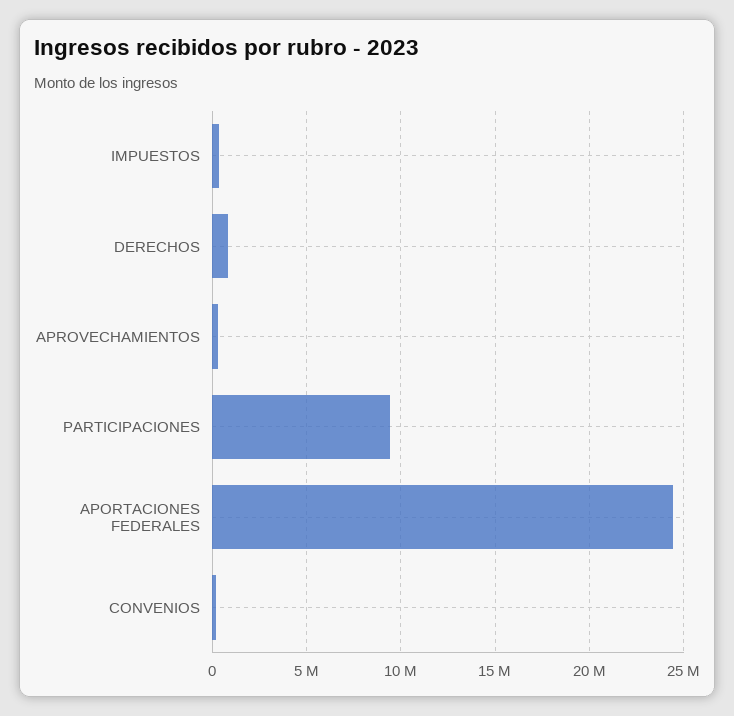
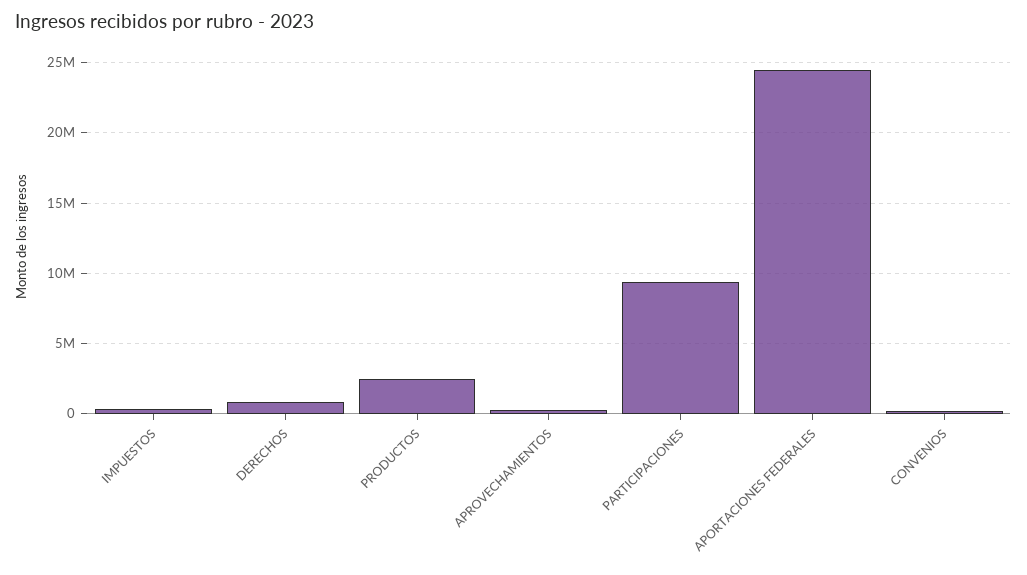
PRODUCTOS: none -> 2500000

